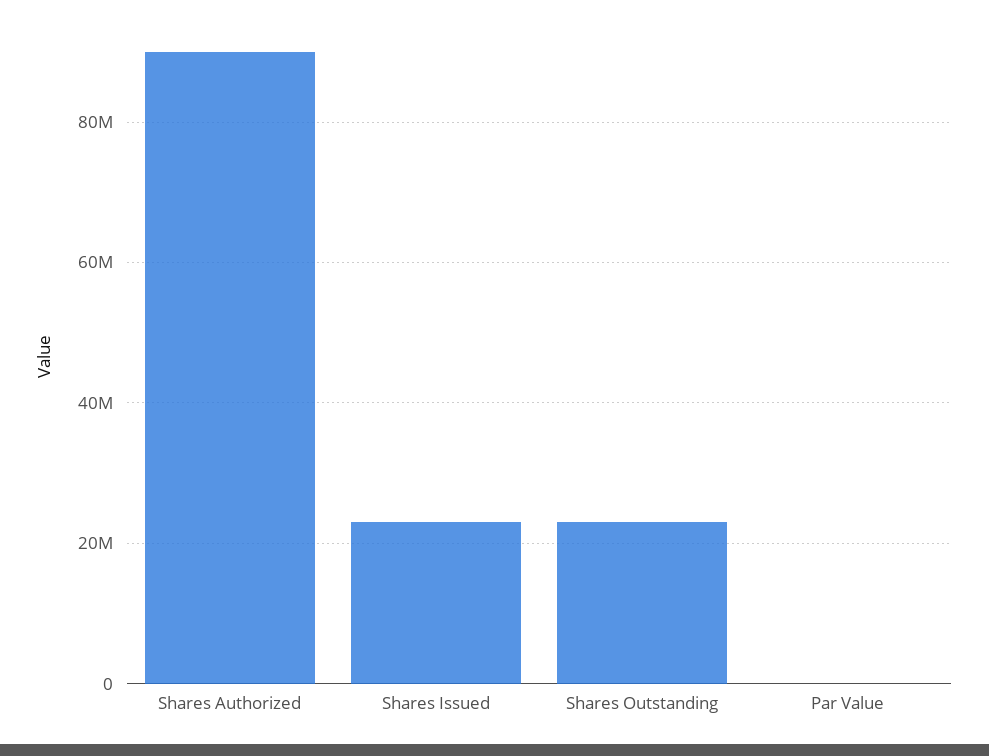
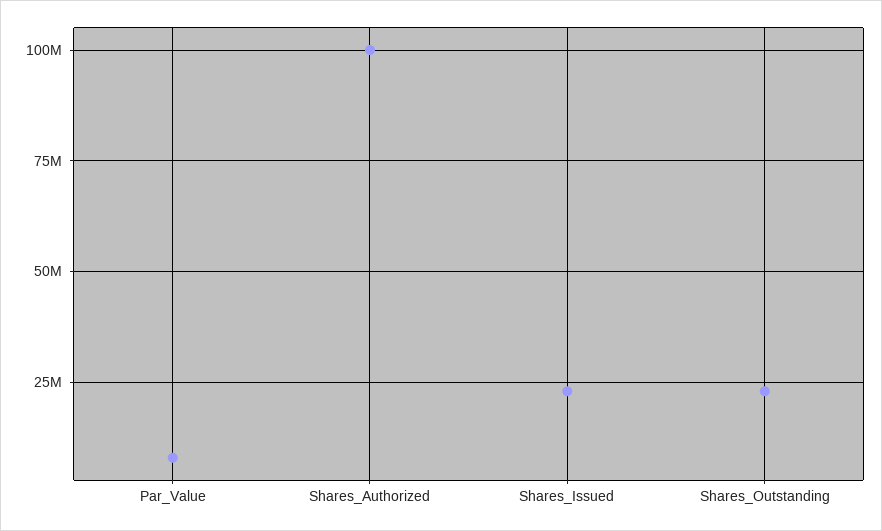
Shares Authorized: 90000000 -> 100000000
Par Value: 0 -> 7500000

